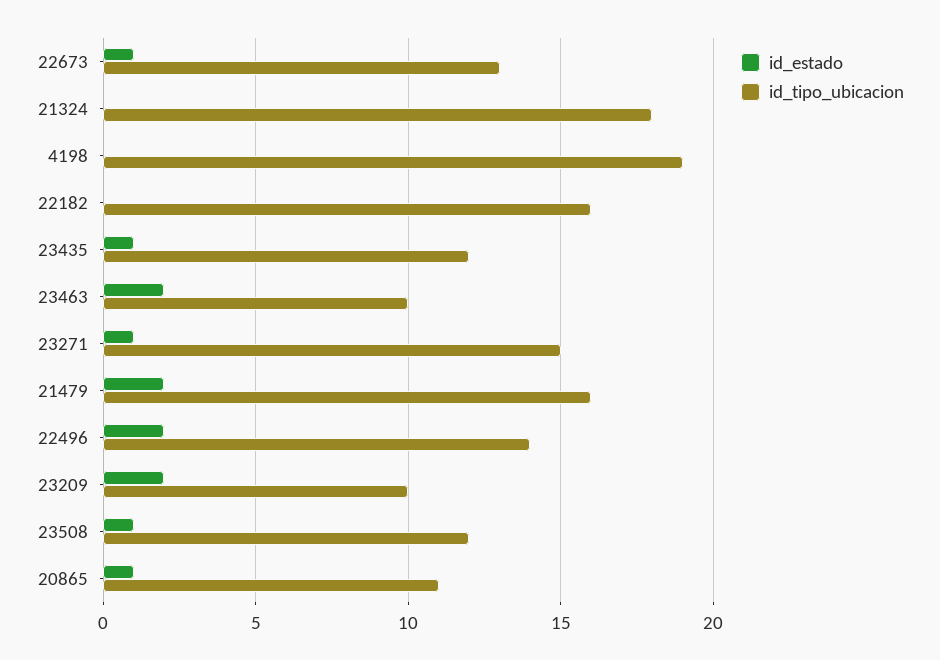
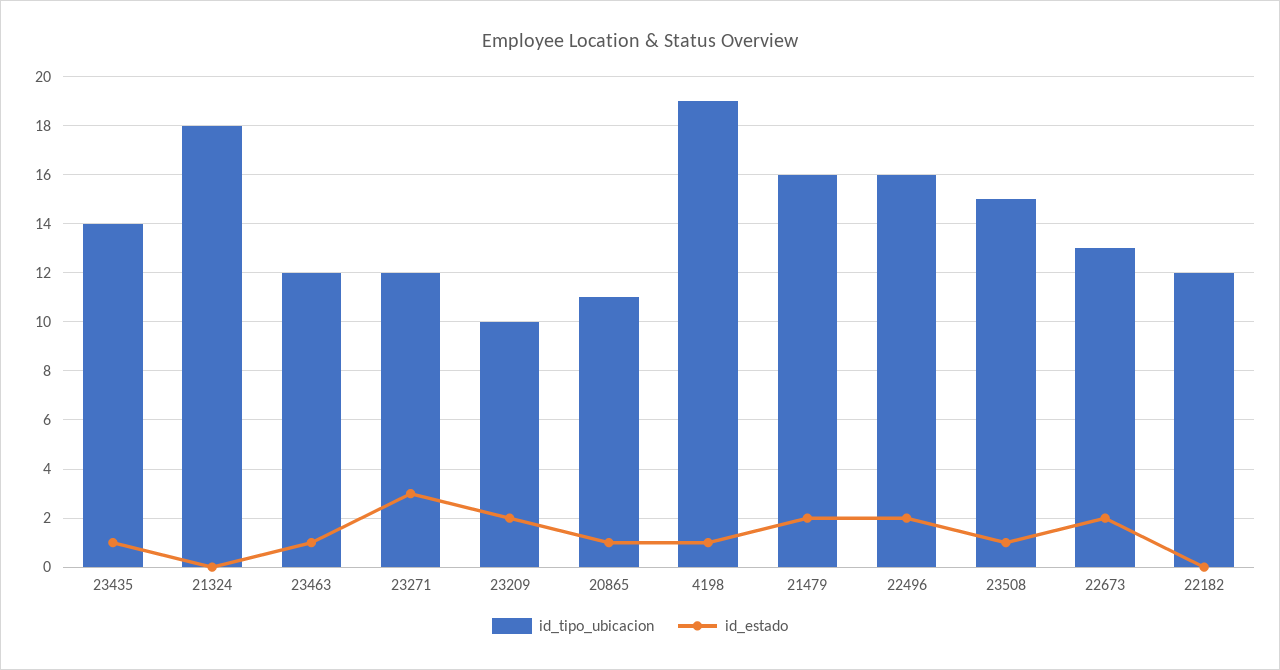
id_estado, 22673: 1 -> 2
id_estado, 4198: 0 -> 1
id_tipo_ubicacion, 22182: 16 -> 12
id_tipo_ubicacion, 23435: 12 -> 14
id_estado, 23463: 2 -> 1
id_tipo_ubicacion, 23463: 10 -> 12
id_estado, 23271: 1 -> 3
id_tipo_ubicacion, 23271: 15 -> 12
id_tipo_ubicacion, 22496: 14 -> 16
id_tipo_ubicacion, 23508: 12 -> 15

